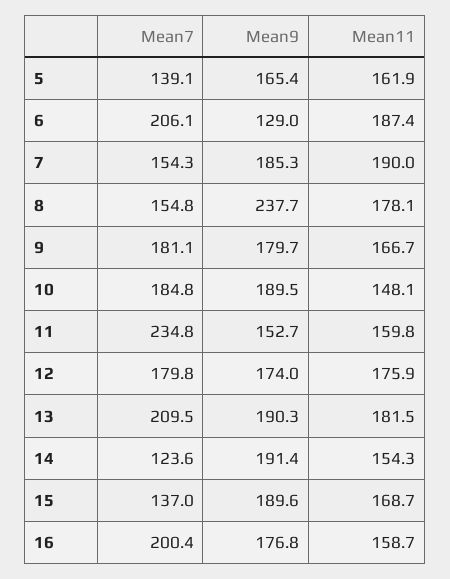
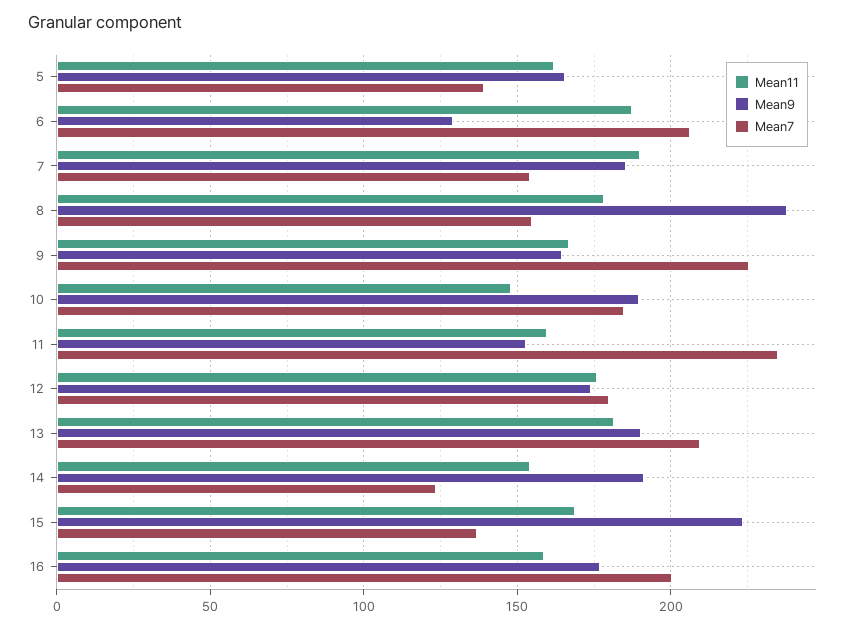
Mean7, 9: 181.1 -> 225
Mean9, 9: 179.7 -> 165
Mean9, 15: 189.6 -> 225

